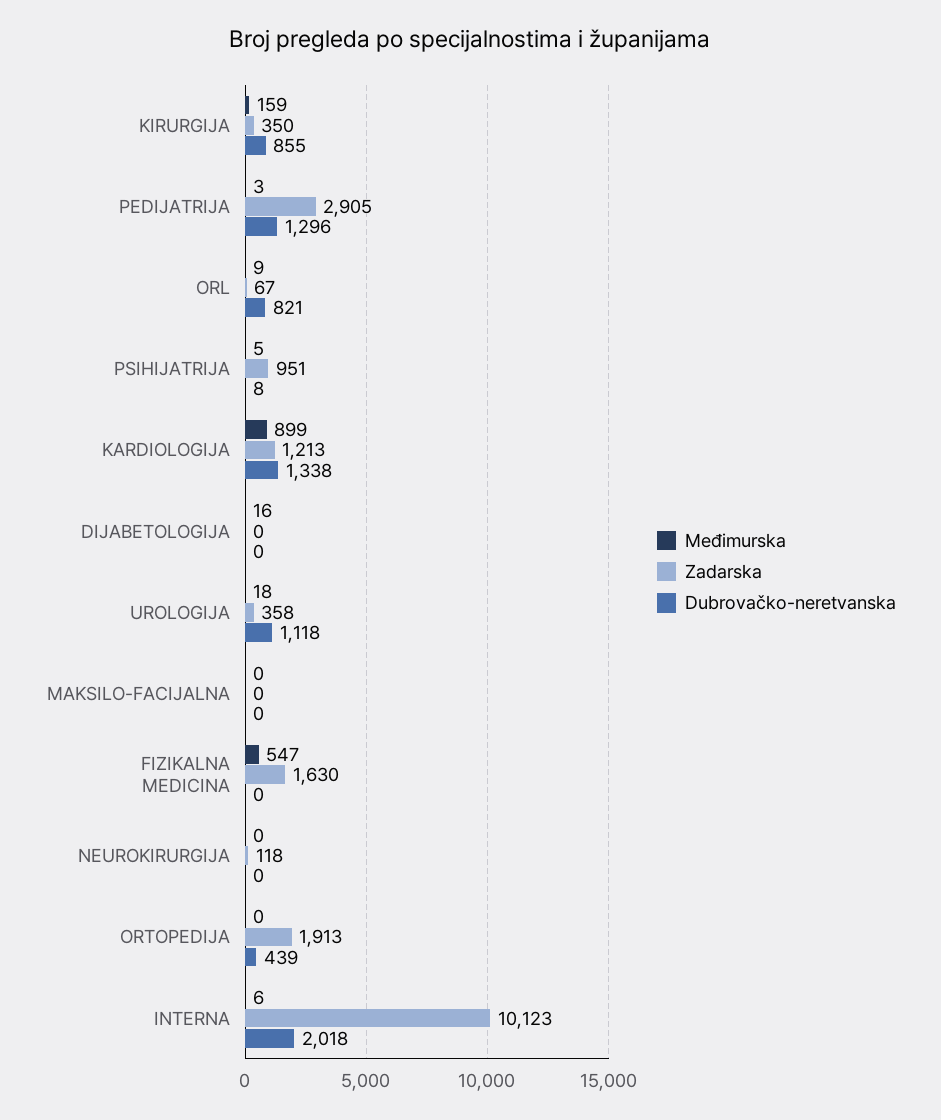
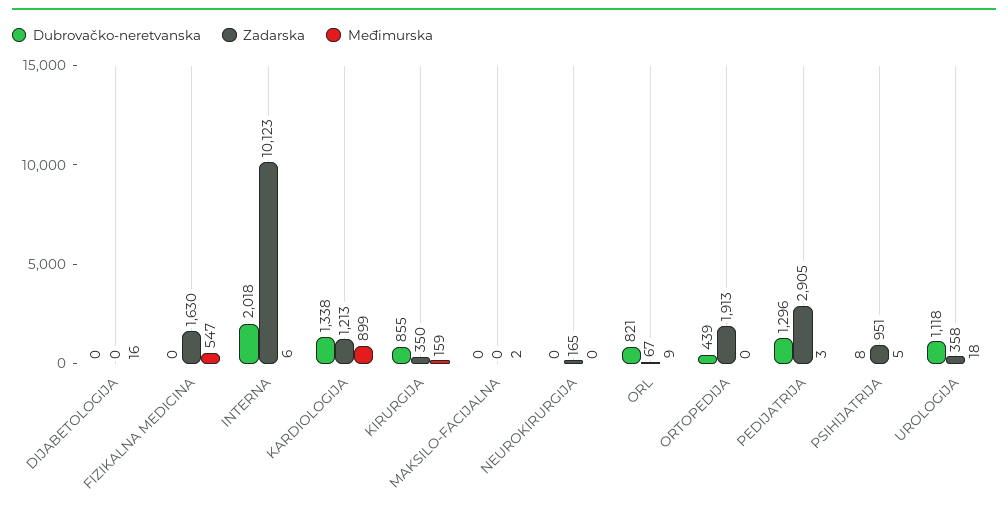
Međimurska, MAKSILO-FACIJALNA: 0 -> 2
Zadarska, NEUROKIRURGIJA: 118 -> 165

